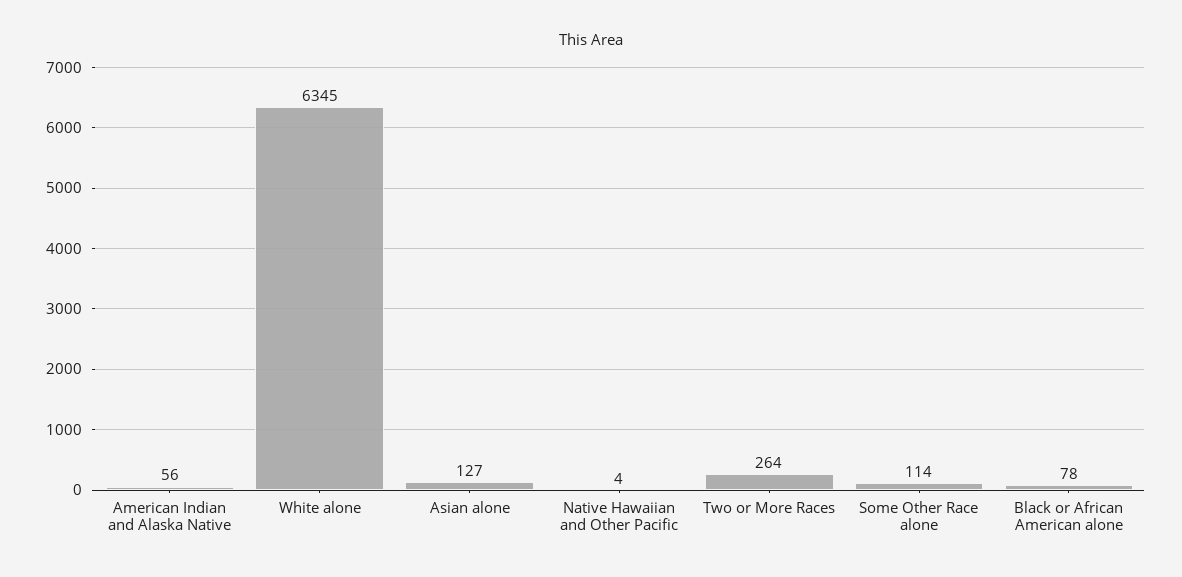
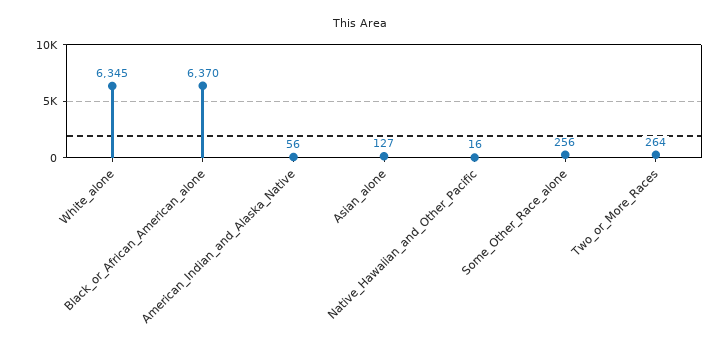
Native Hawaiian and Other Pacific: 4 -> 16
Some Other Race alone: 114 -> 256
Black or African American alone: 78 -> 6370

